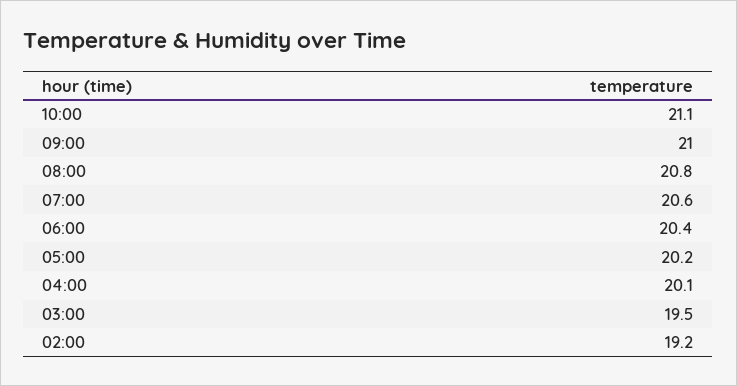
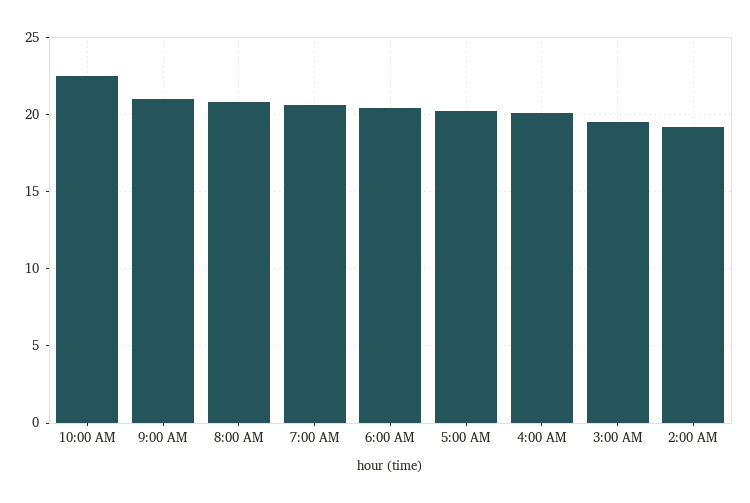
10:00: 21.1 -> 22.5

